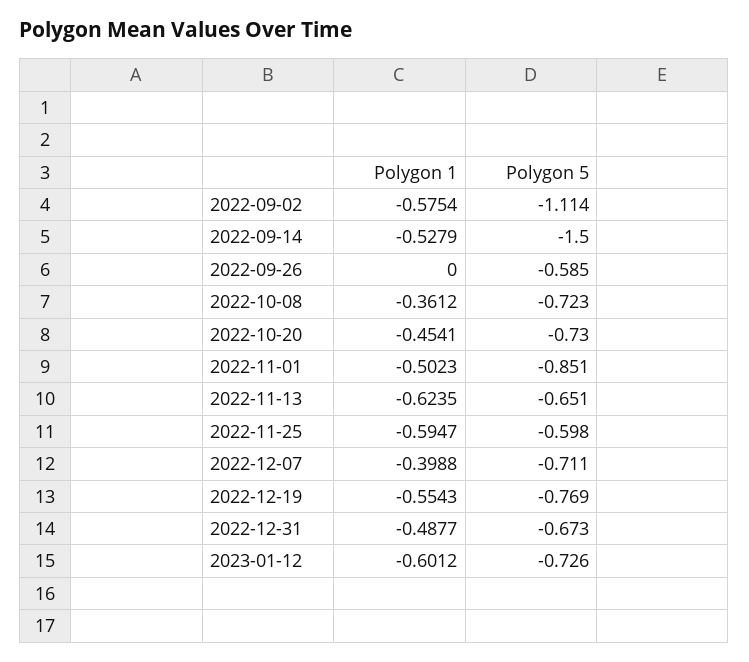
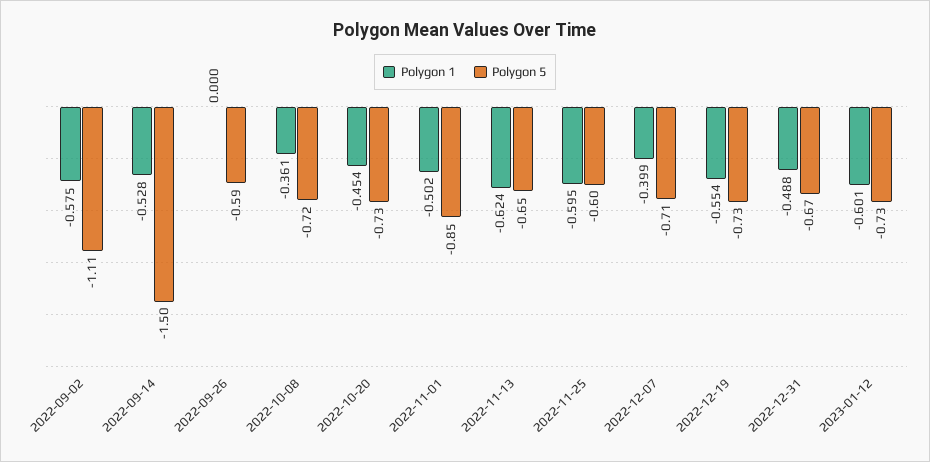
Polygon 5, 2022-12-19: -0.769 -> -0.73

